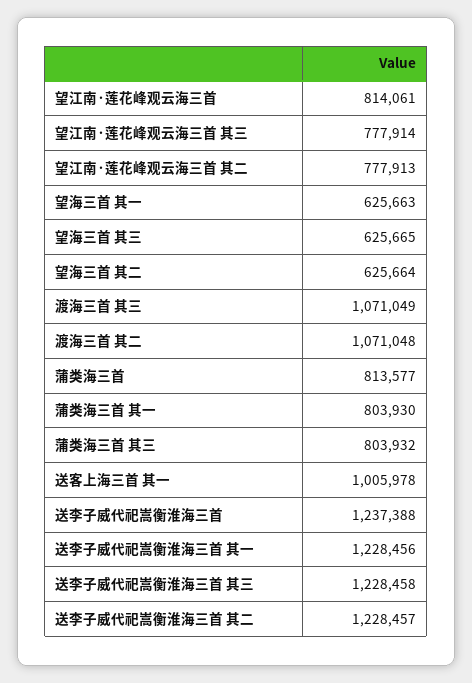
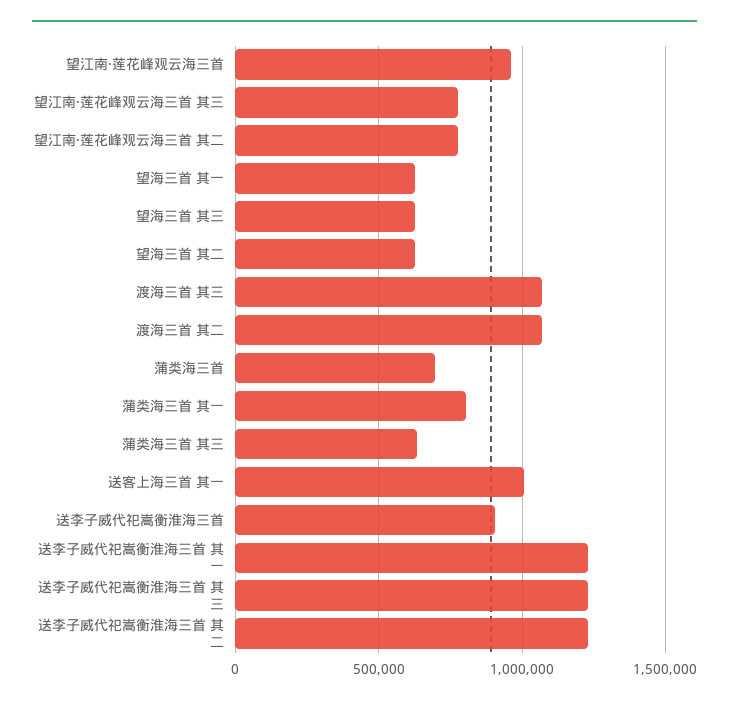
望江南·莲花峰观云海三首: 814061 -> 950000
蒲类海三首: 813577 -> 700000
蒲类海三首 其三: 803932 -> 650000
送李子威代祀嵩衡淮海三首: 1237388 -> 900000

